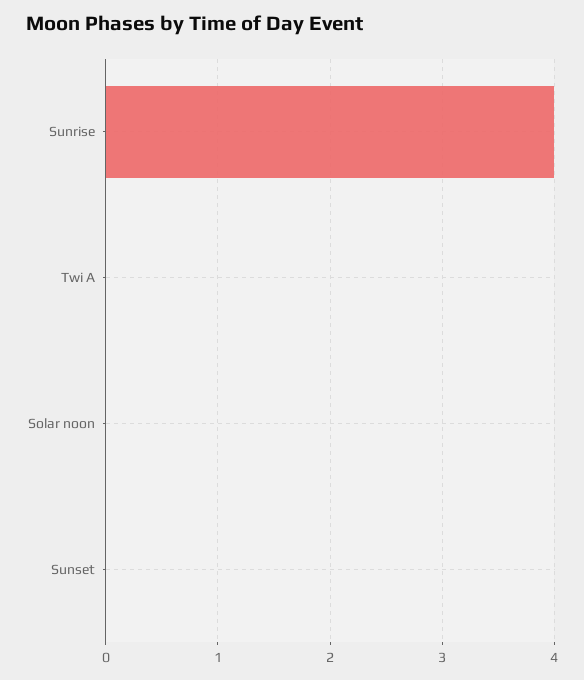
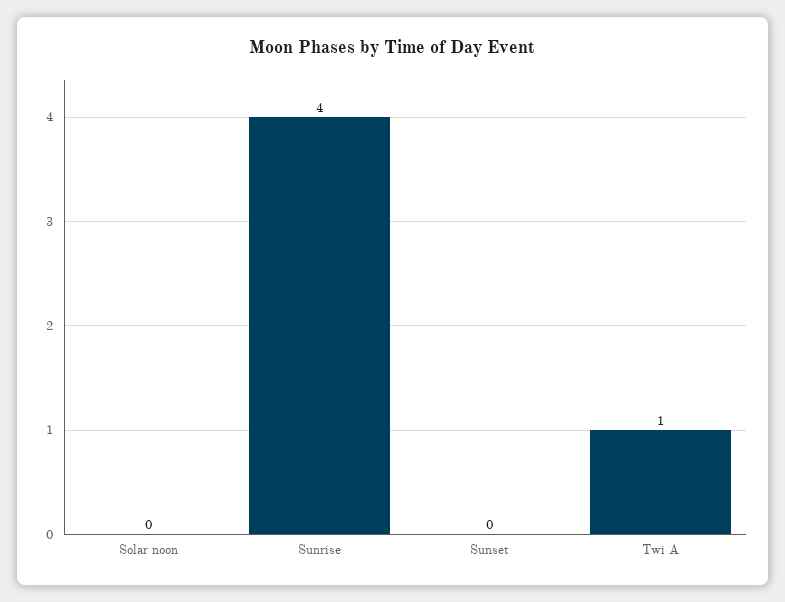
Twi A: 0 -> 1

